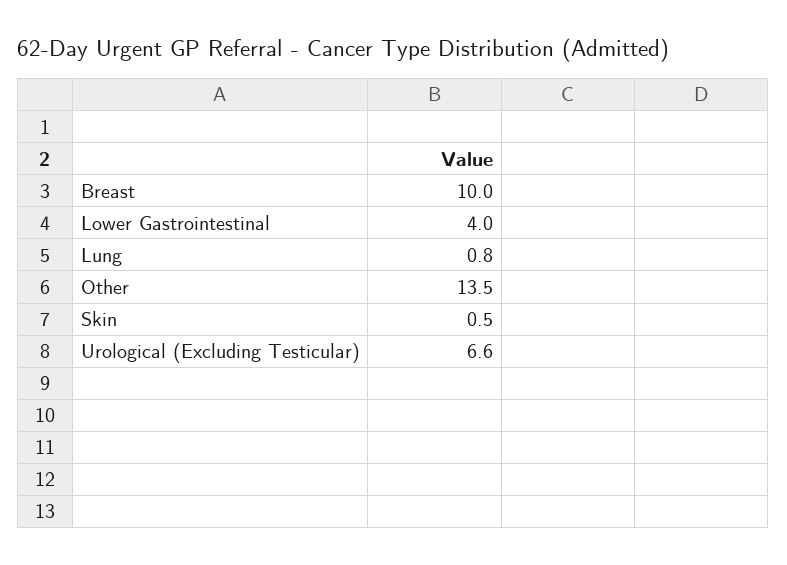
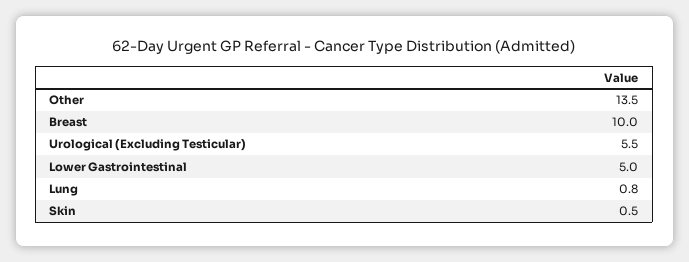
Lower Gastrointestinal: 4 -> 5
Urological (Excluding Testicular): 6.6 -> 5.5

